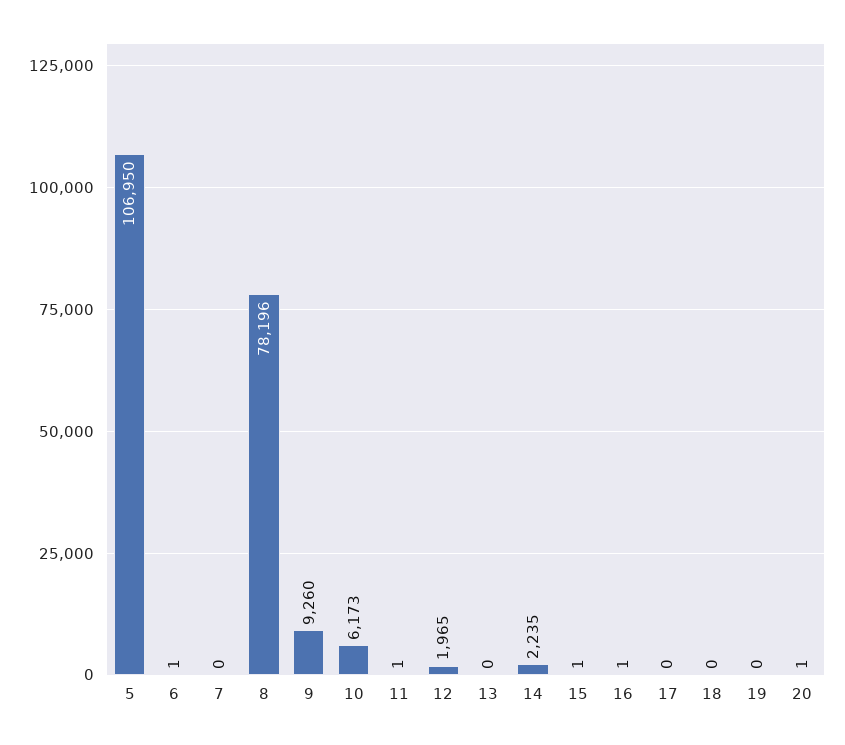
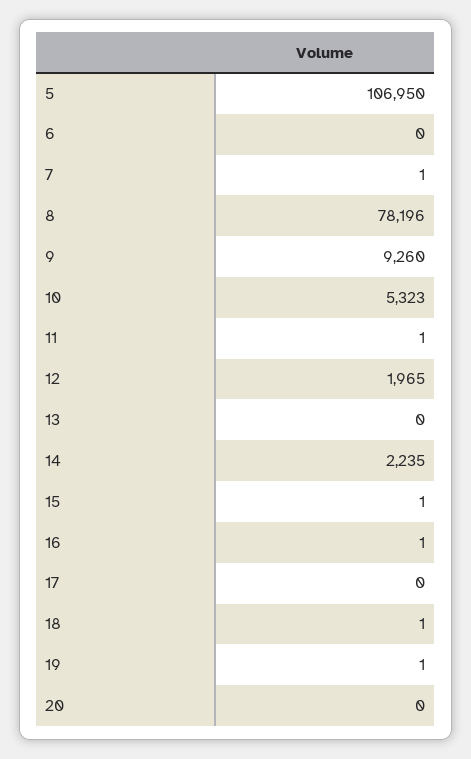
6: 1 -> 0
7: 0 -> 1
10: 6173 -> 5323
18: 0 -> 1
19: 0 -> 1
20: 1 -> 0

